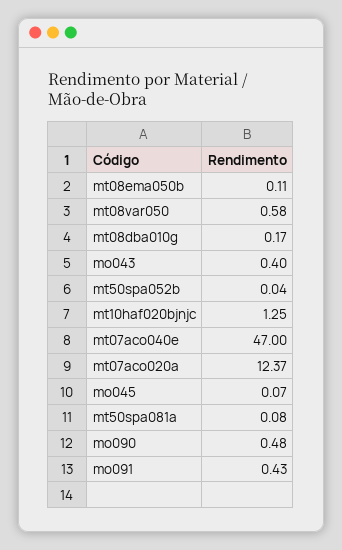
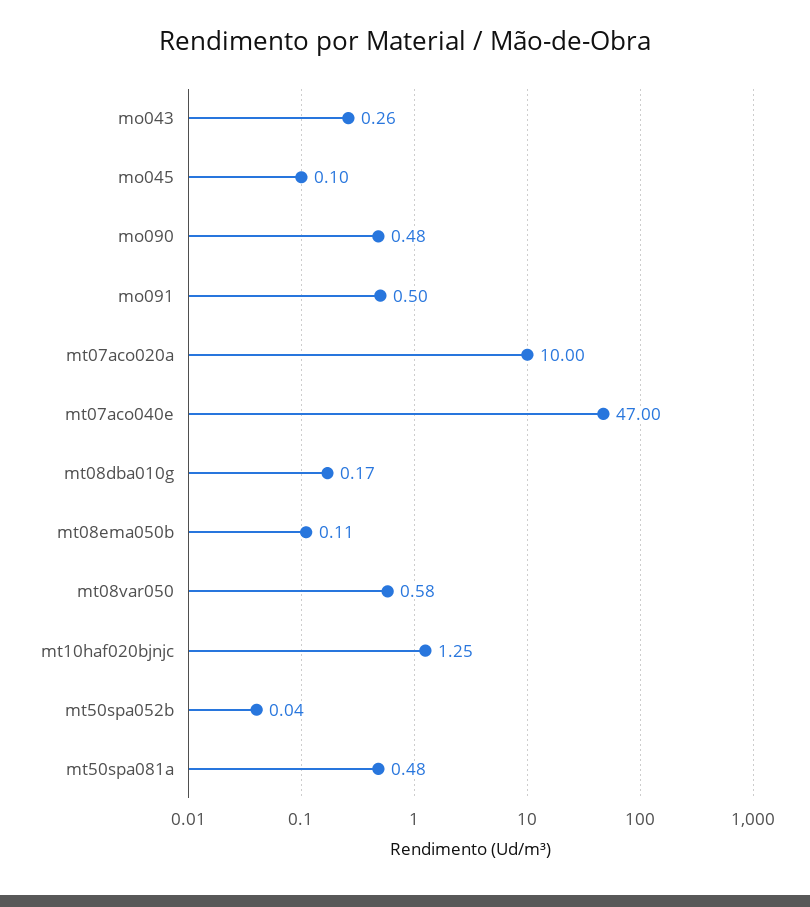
mo043: 0.4 -> 0.26
mt07aco020a: 12.37 -> 10
mo045: 0.07 -> 0.1
mt50spa081a: 0.08 -> 0.48
mo091: 0.43 -> 0.5

